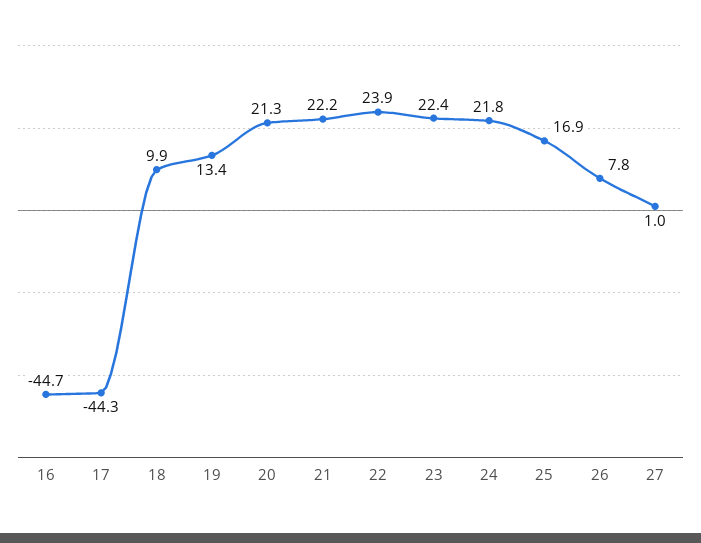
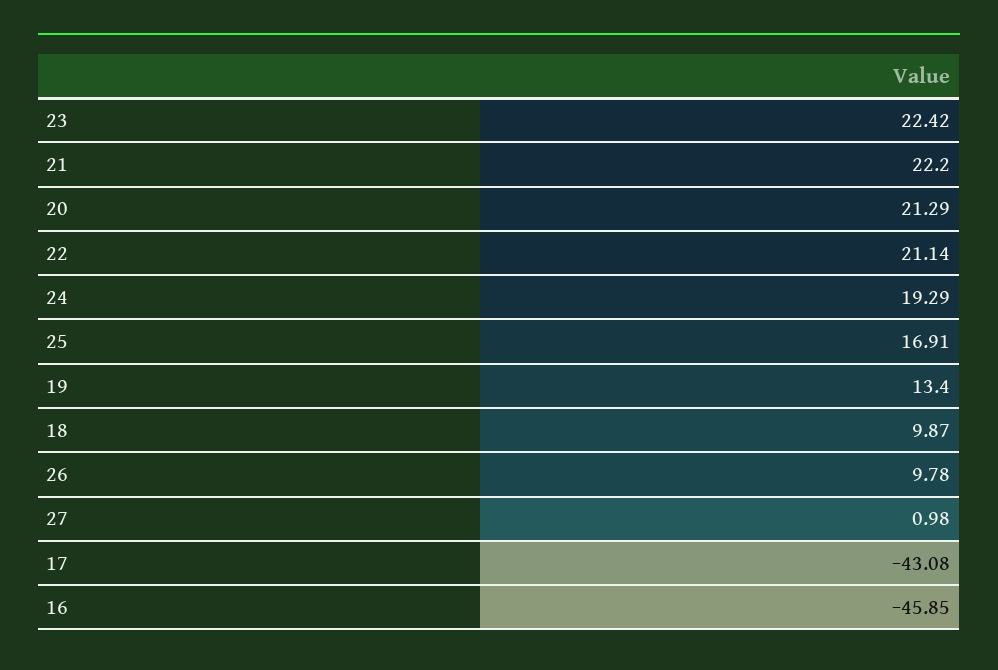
16: -44.7 -> -45.85
17: -44.3 -> -43.08
22: 23.9 -> 21.14
24: 21.8 -> 19.29
26: 7.8 -> 9.78

